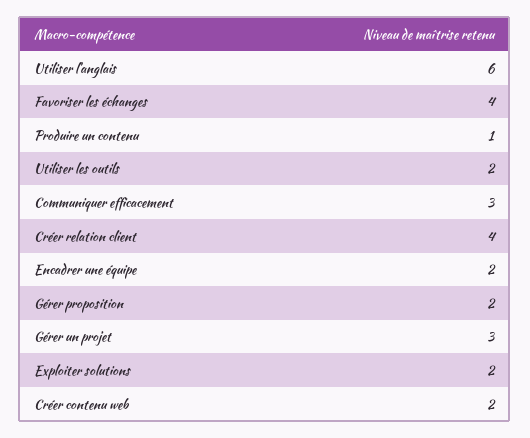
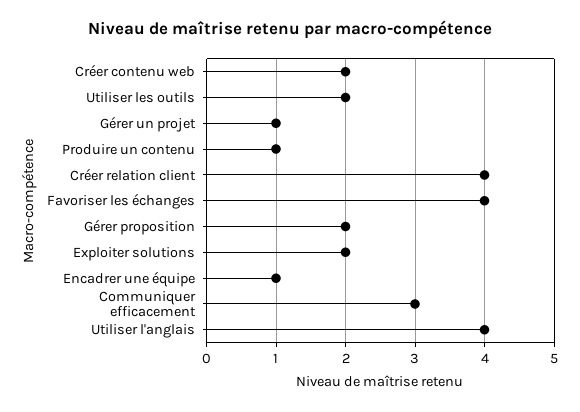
Utiliser l'anglais: 6 -> 4
Encadrer une équipe: 2 -> 1
Gérer un projet: 3 -> 1

